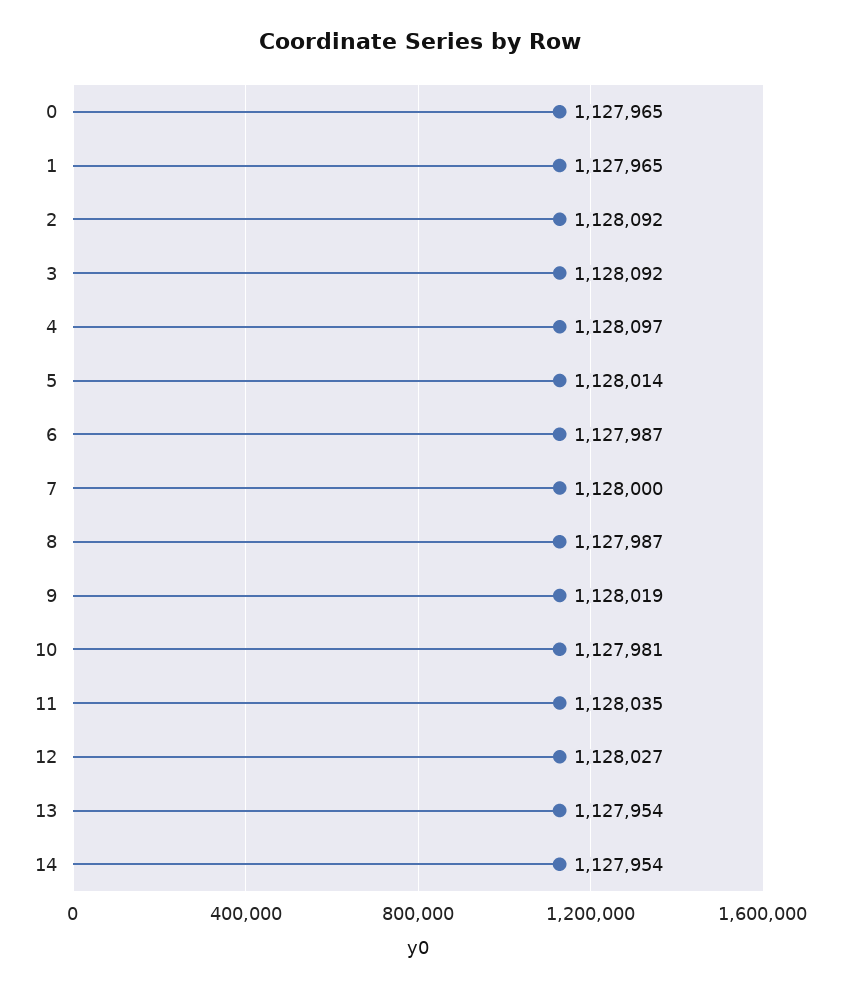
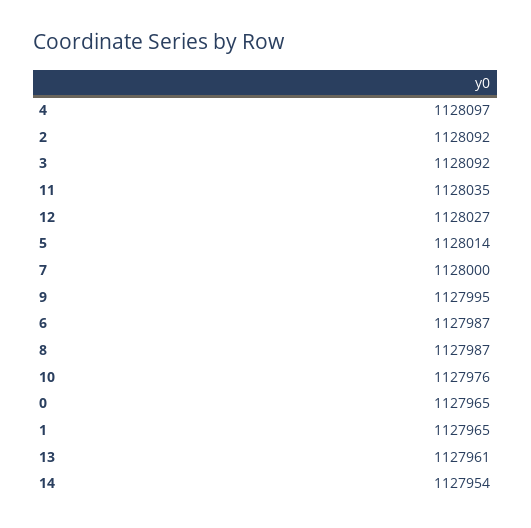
9: 1128019 -> 1127995
10: 1127981 -> 1127976
13: 1127954 -> 1127961

